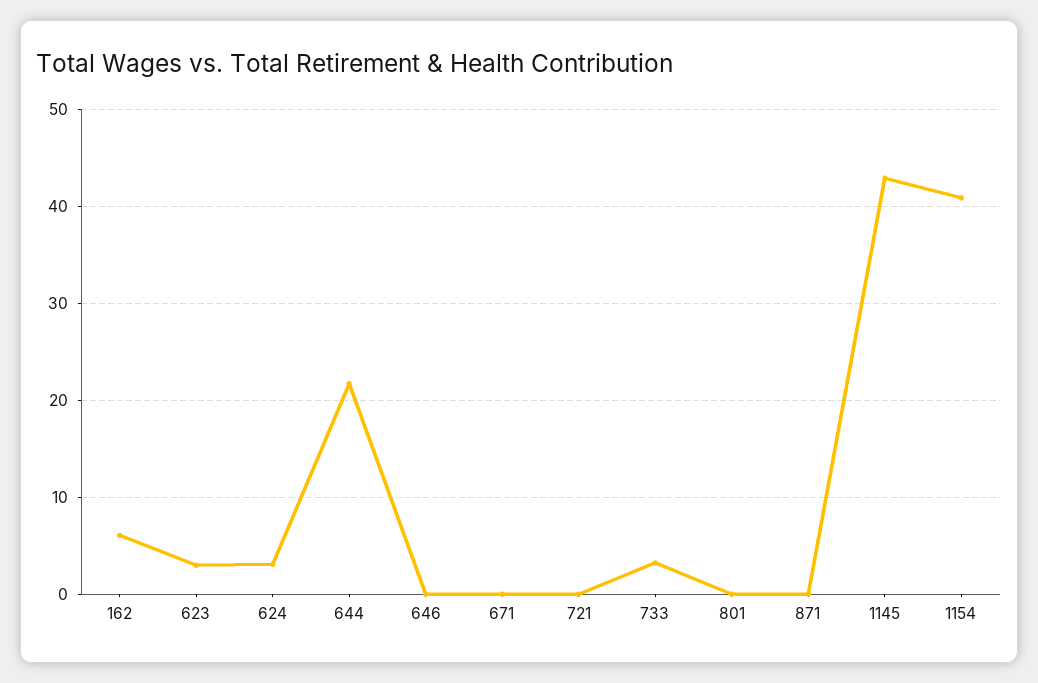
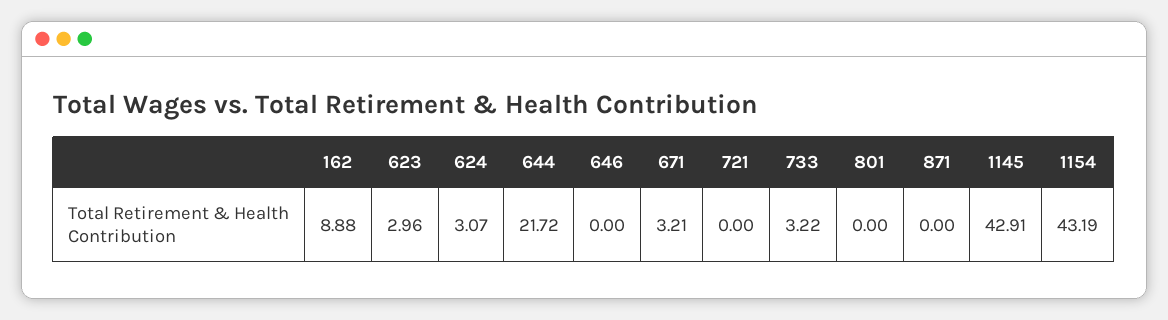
162: 6 -> 8.88
671: 0 -> 3.21
1154: 41 -> 43.19

